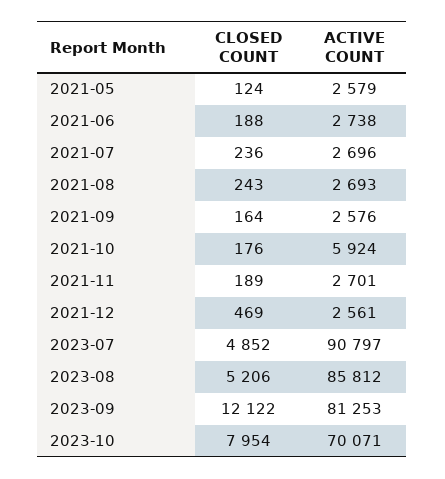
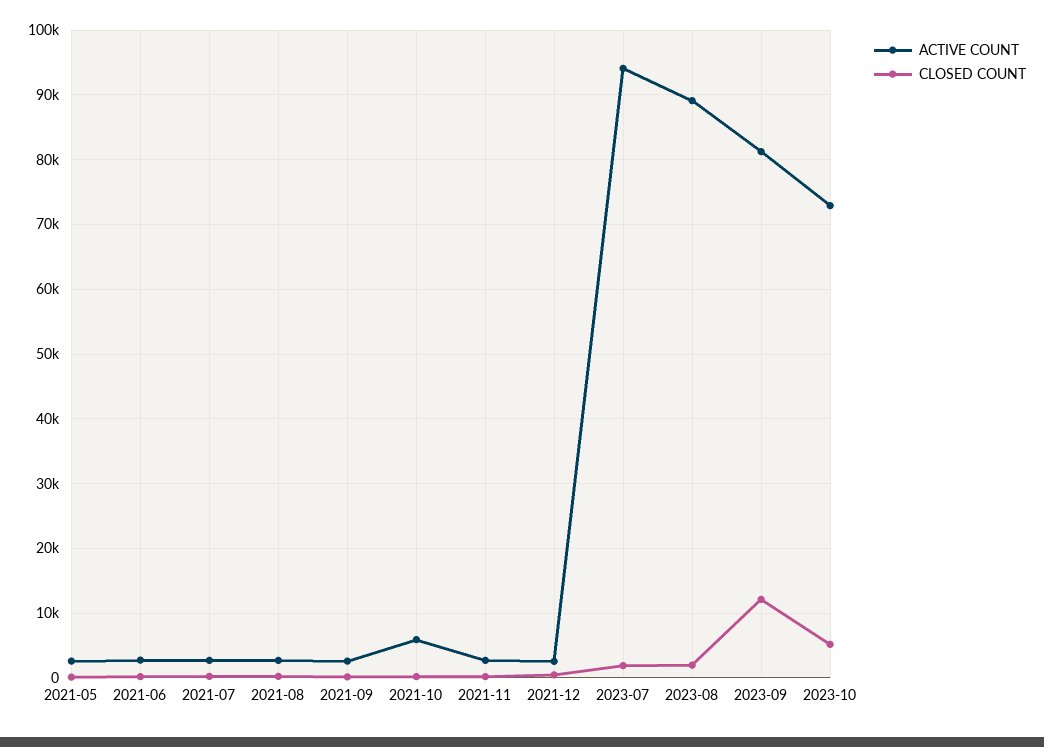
CLOSED COUNT, 2023-07: 4852 -> 2000
ACTIVE COUNT, 2023-07: 90797 -> 94000
CLOSED COUNT, 2023-08: 5206 -> 2000
ACTIVE COUNT, 2023-08: 85812 -> 89000
CLOSED COUNT, 2023-10: 7954 -> 5000
ACTIVE COUNT, 2023-10: 70071 -> 73000

